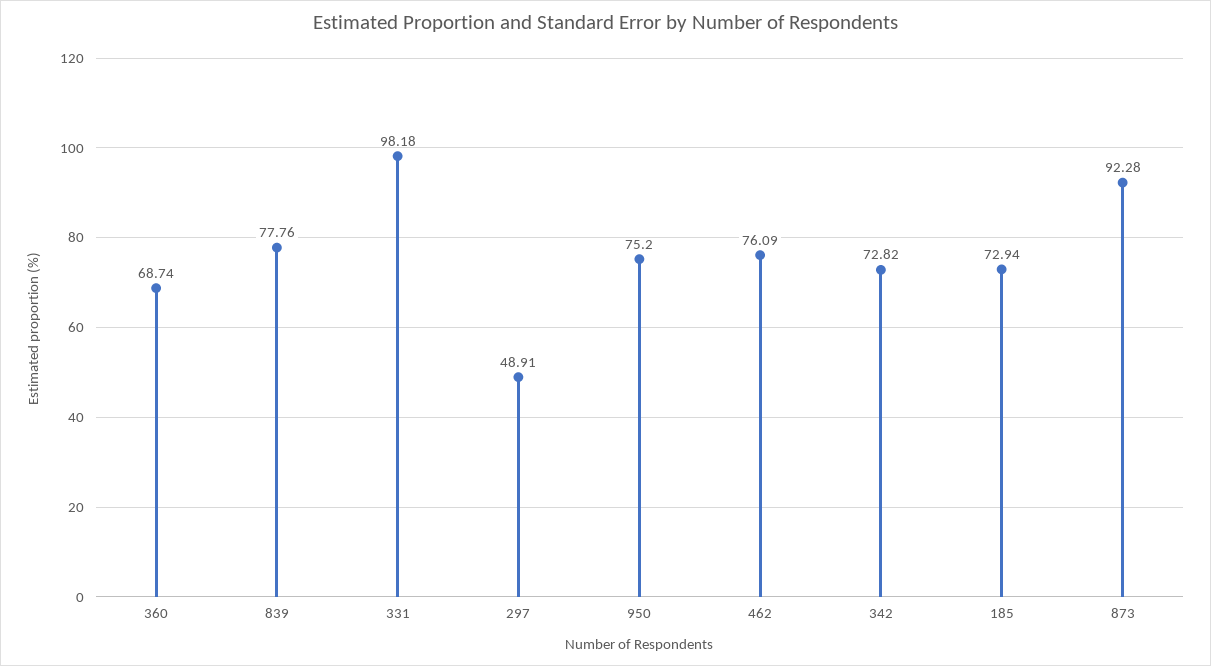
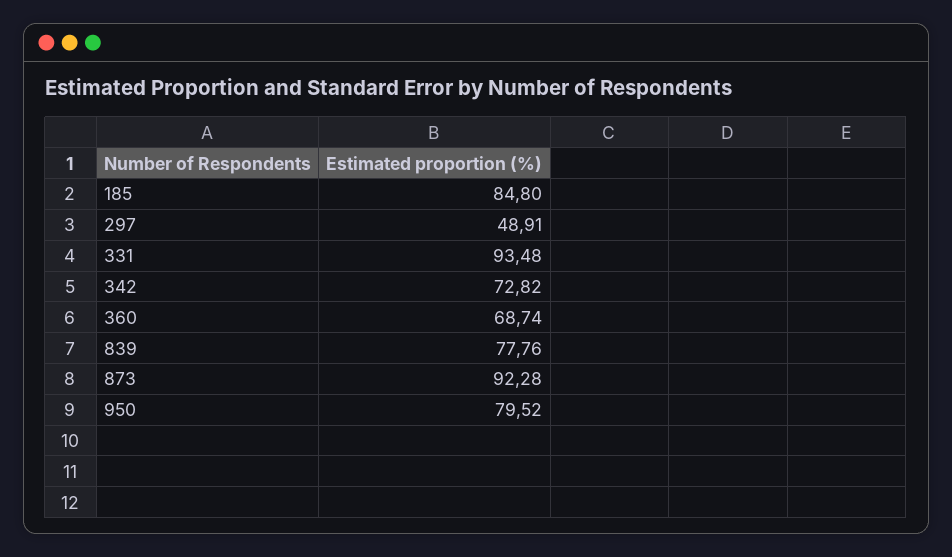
331: 98.18 -> 93.48
950: 75.2 -> 79.52
462: 76.09 -> none
185: 72.94 -> 84.8

